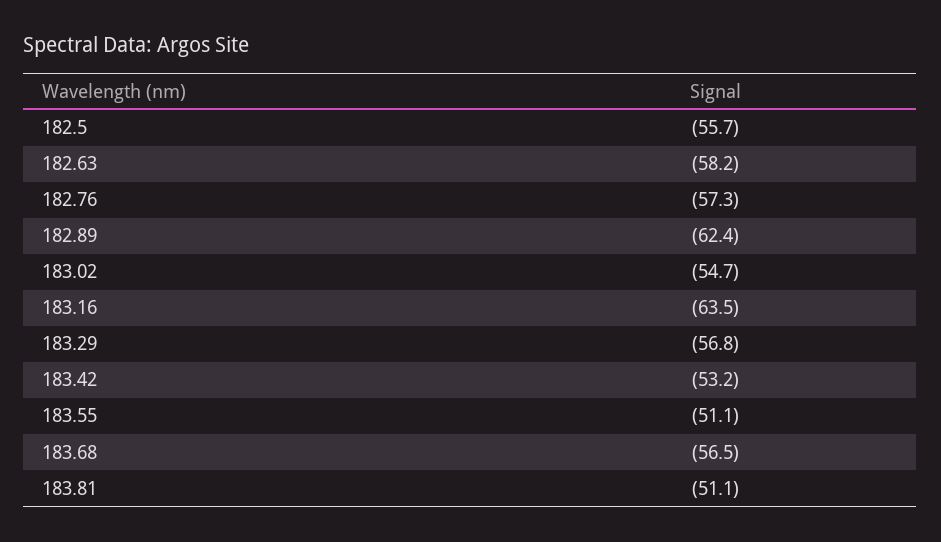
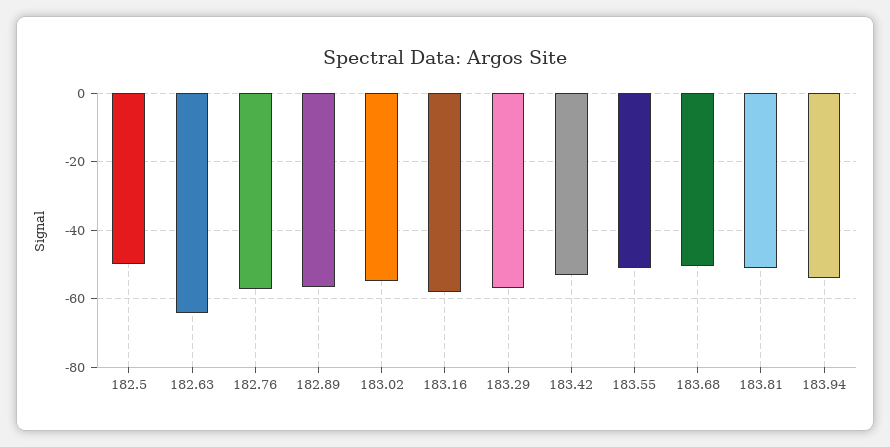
182.5: -55.7 -> -50
182.63: -58.2 -> -64
182.89: -62.4 -> -56
183.16: -63.5 -> -58
183.68: -56.5 -> -50
183.94: none -> -54

